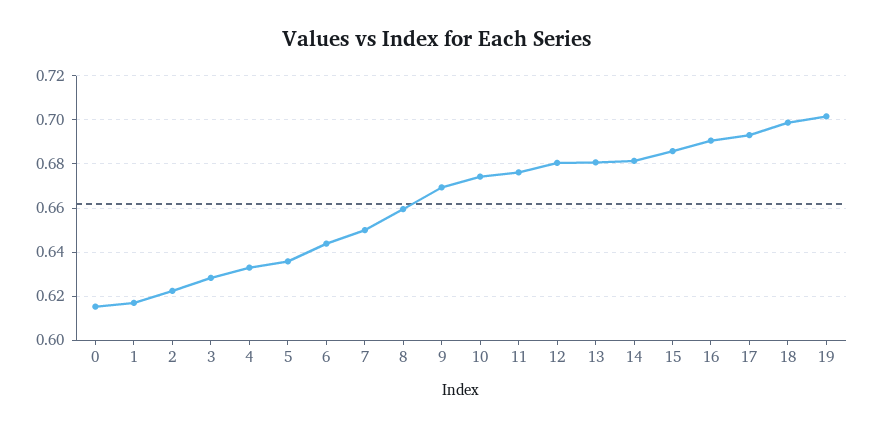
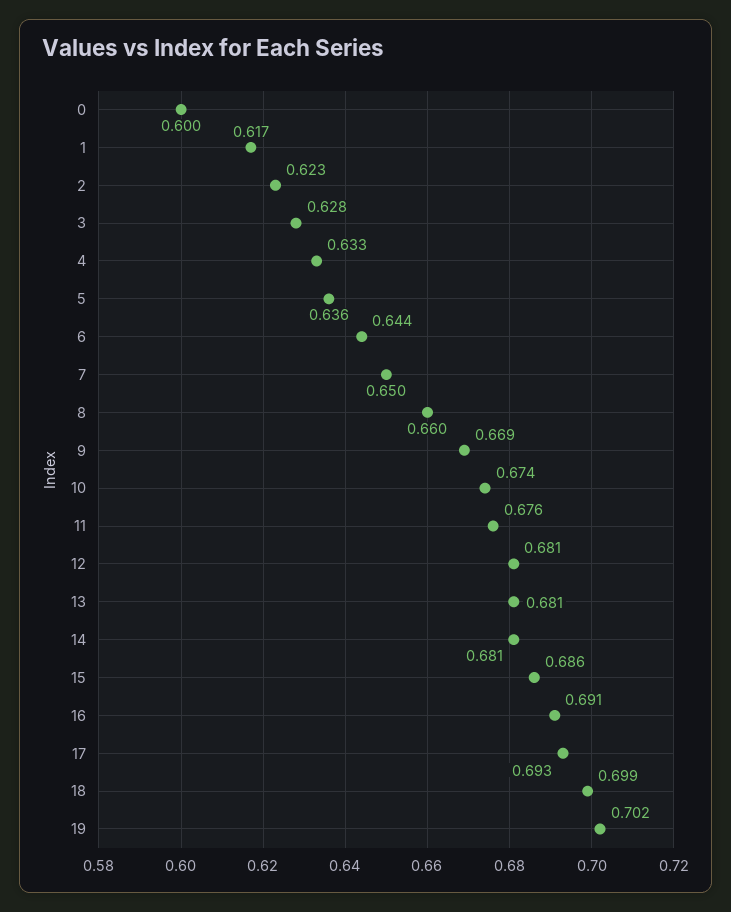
0: 0.615 -> 0.6

